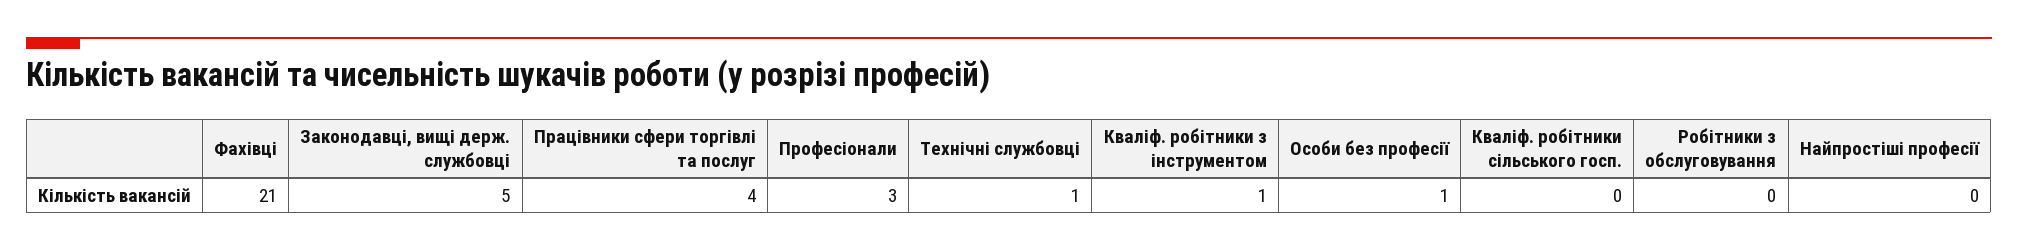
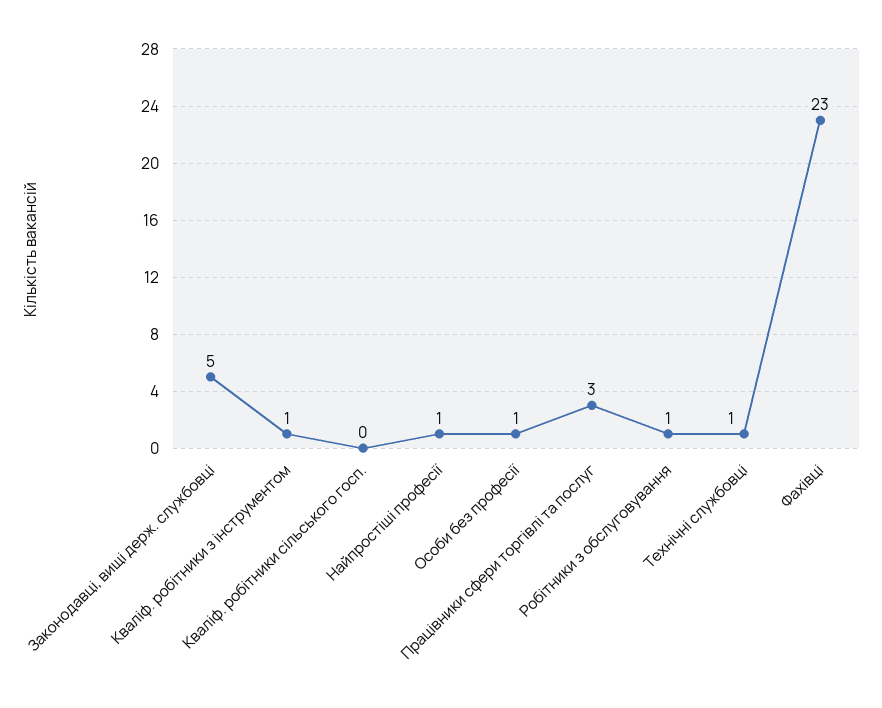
Фахівці: 21 -> 23
Працівники сфери торгівлі та послуг: 4 -> 3
Професіонали: 3 -> none
Робітники з обслуговування: 0 -> 1
Найпростіші професії: 0 -> 1

